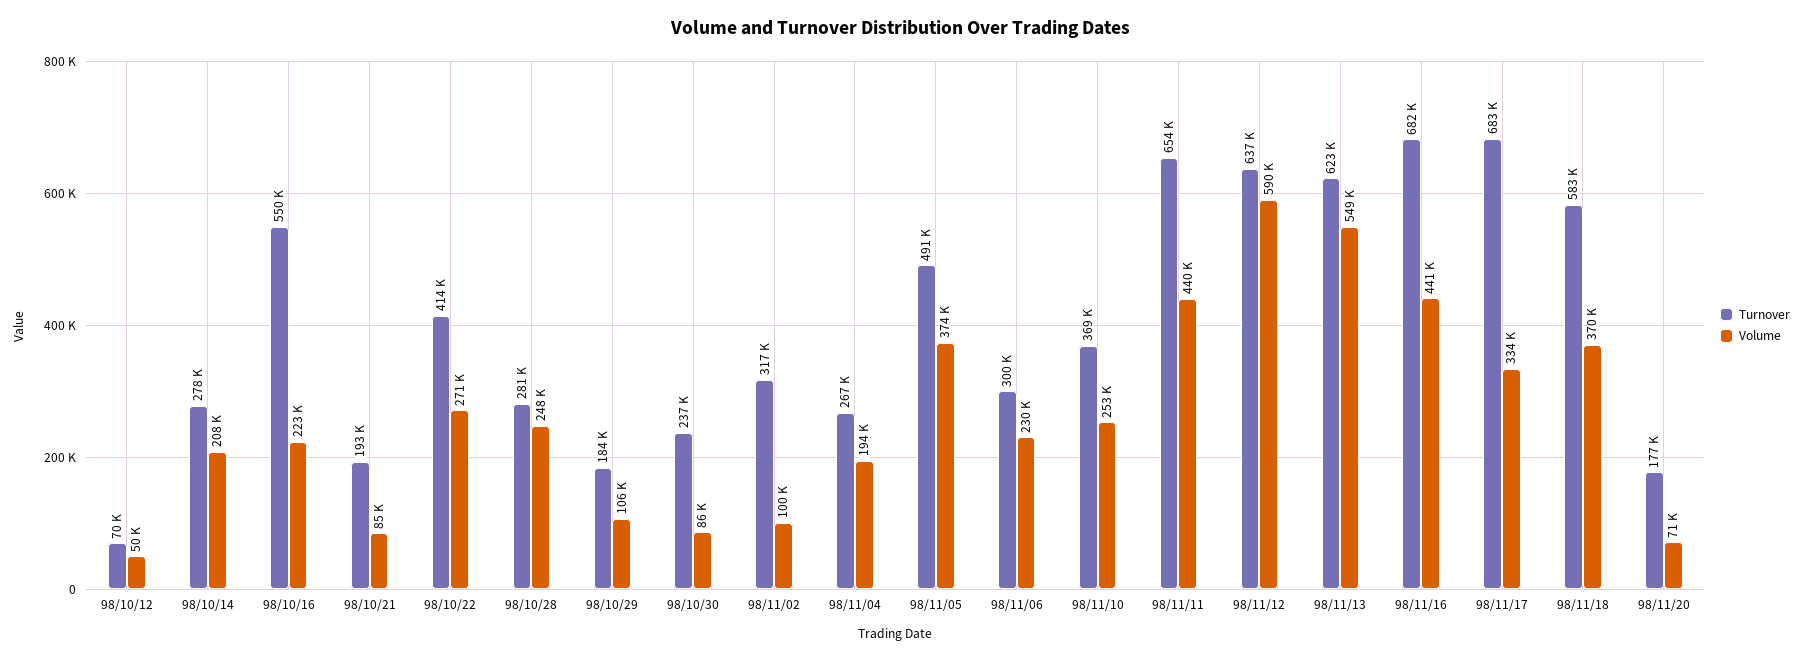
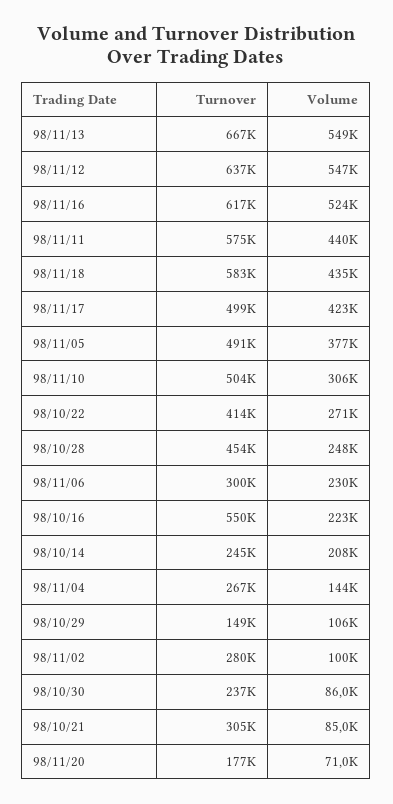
Turnover, 98/10/12: 70000 -> none
Volume, 98/10/12: 50000 -> none
Turnover, 98/10/14: 278000 -> 245000
Turnover, 98/10/21: 193000 -> 305000
Turnover, 98/10/28: 281000 -> 454000
Turnover, 98/10/29: 184000 -> 149000
Turnover, 98/11/02: 317000 -> 280000
Volume, 98/11/04: 194000 -> 144000
Volume, 98/11/05: 374000 -> 377000
Turnover, 98/11/10: 369000 -> 504000
Volume, 98/11/10: 253000 -> 306000
Turnover, 98/11/11: 654000 -> 575000
Volume, 98/11/12: 590000 -> 547000
Turnover, 98/11/13: 623000 -> 667000
Turnover, 98/11/16: 682000 -> 617000
Volume, 98/11/16: 441000 -> 524000
Turnover, 98/11/17: 683000 -> 499000
Volume, 98/11/17: 334000 -> 423000
Volume, 98/11/18: 370000 -> 435000

